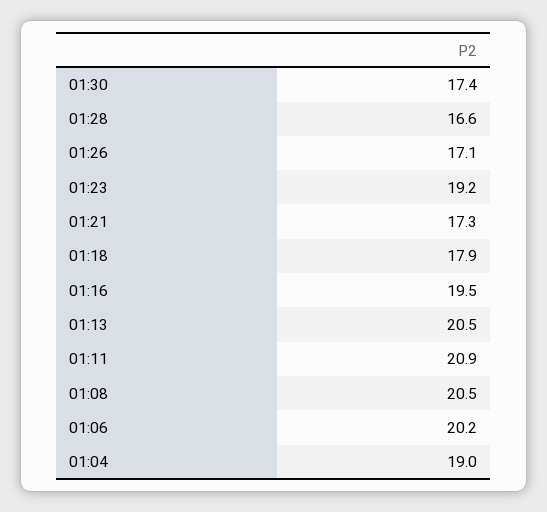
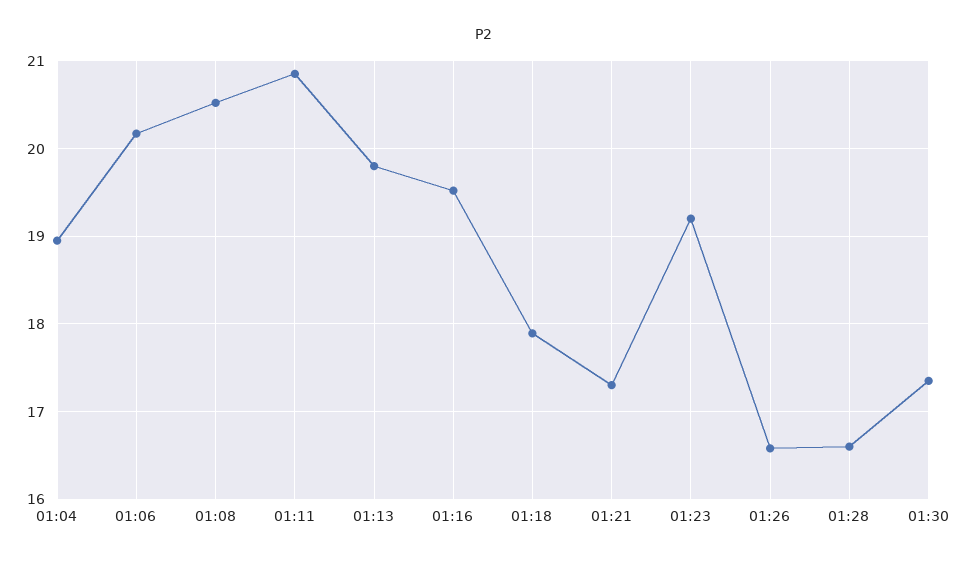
01:26: 17.1 -> 16.6
01:13: 20.5 -> 19.8

